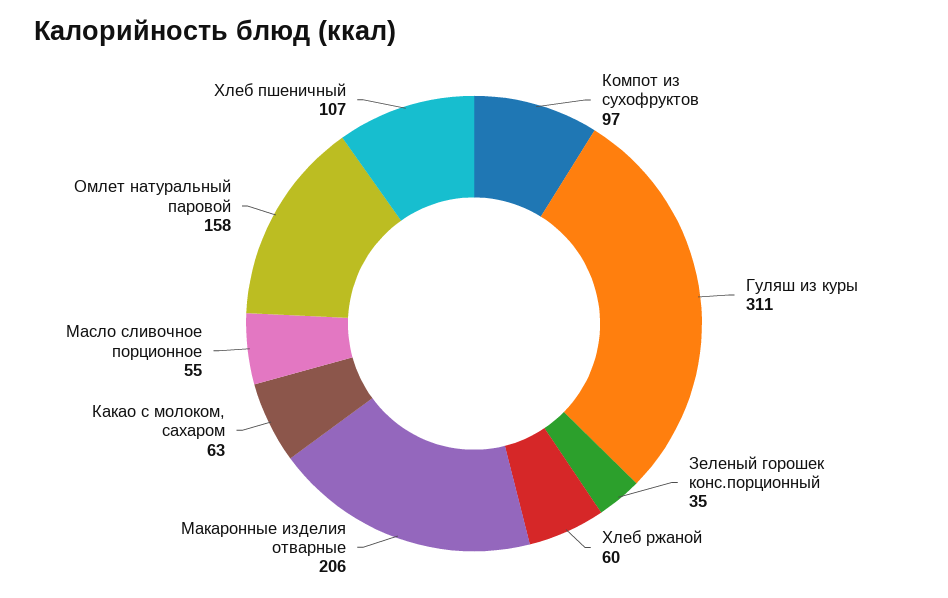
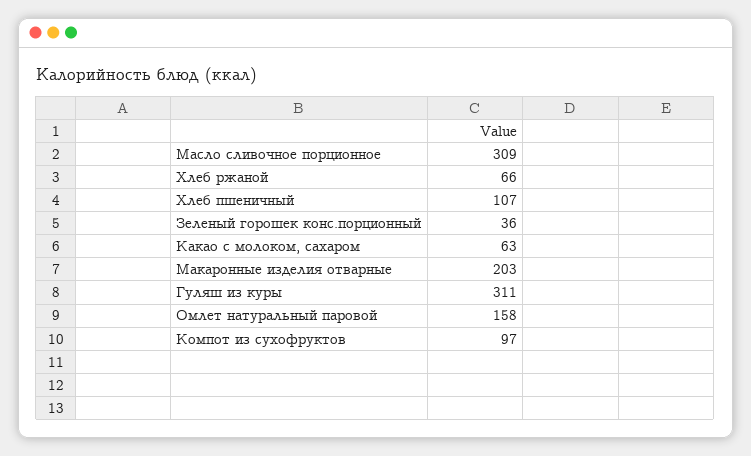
Зеленый горошек конс.порционный: 35 -> 36
Хлеб ржаной: 60 -> 66
Макаронные изделия отварные: 206 -> 203
Масло сливочное порционное: 55 -> 309

